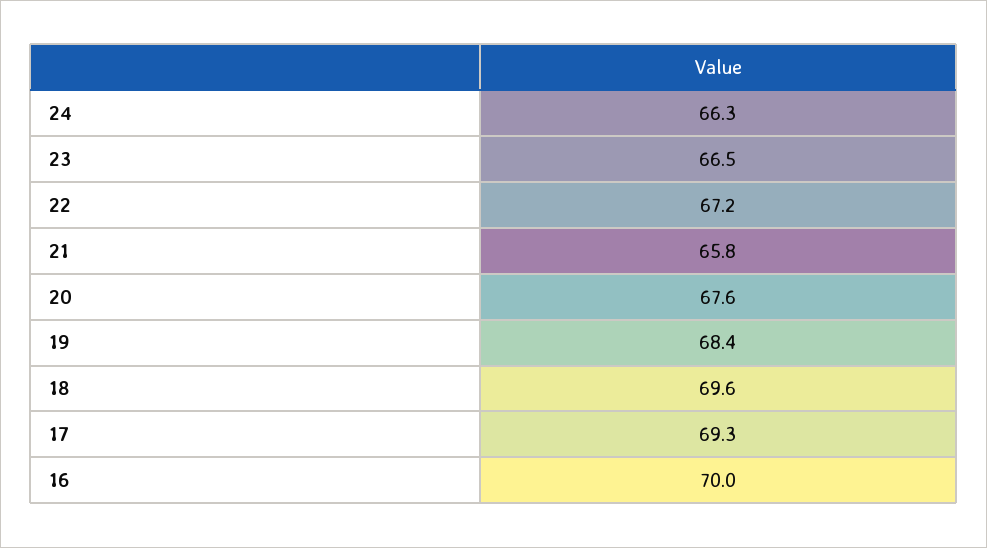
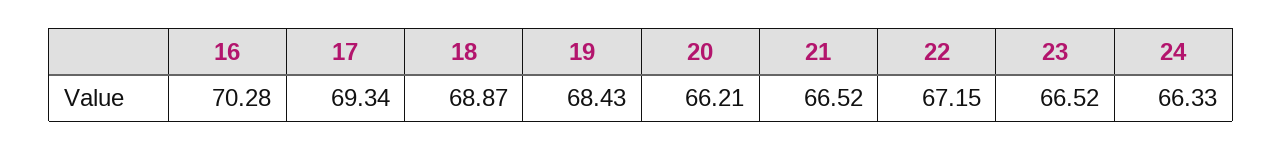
21: 65.8 -> 66.52
20: 67.6 -> 66.21
18: 69.6 -> 68.87
16: 70 -> 70.28

